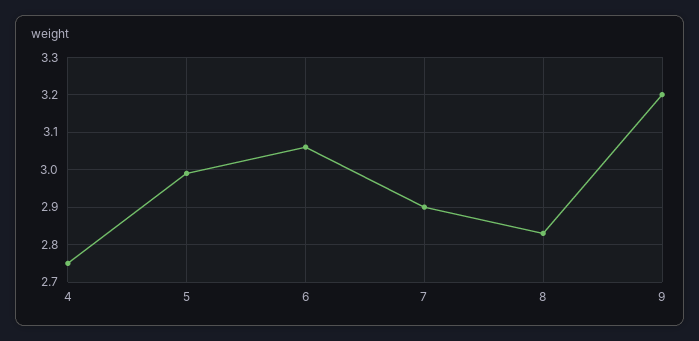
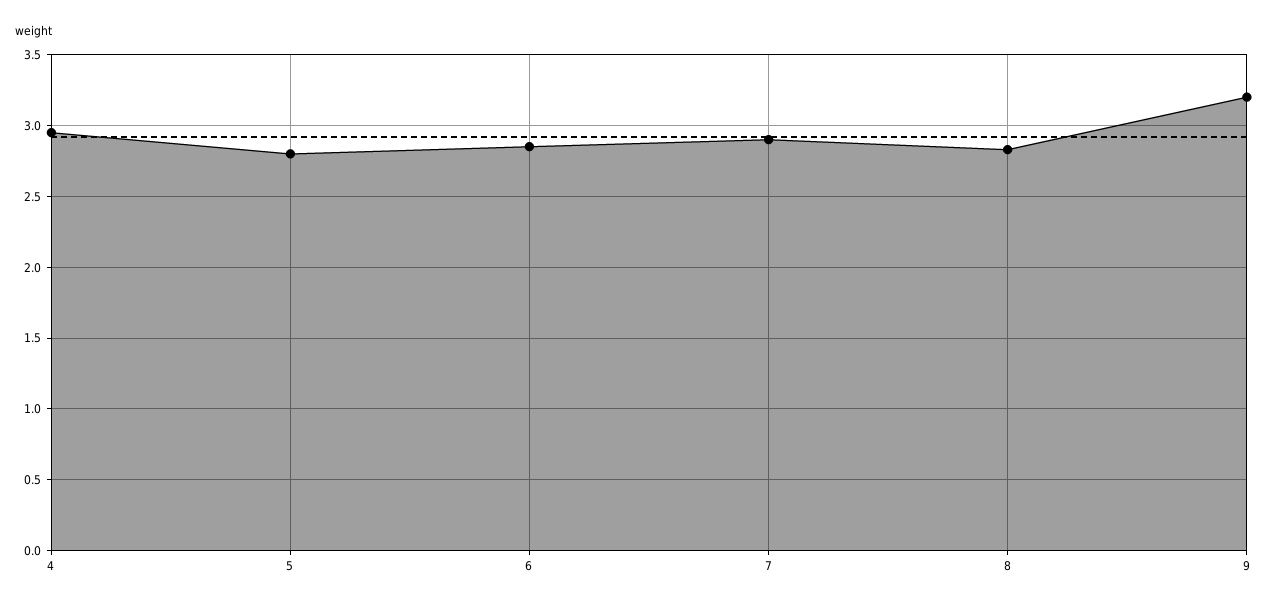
4: 2.75 -> 2.95
5: 3 -> 2.8
6: 3.05 -> 2.85

